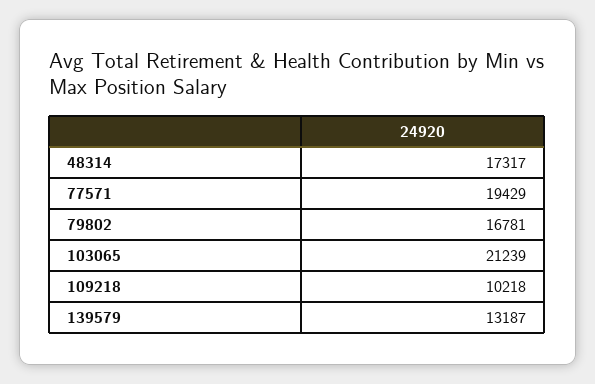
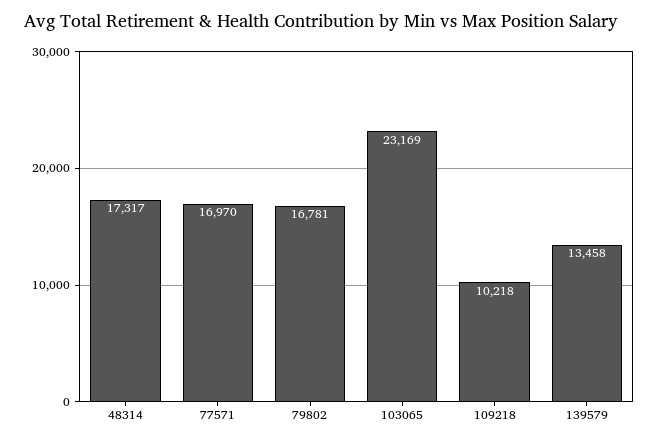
77571: 19429 -> 16970
103065: 21239 -> 23169
139579: 13187 -> 13458

